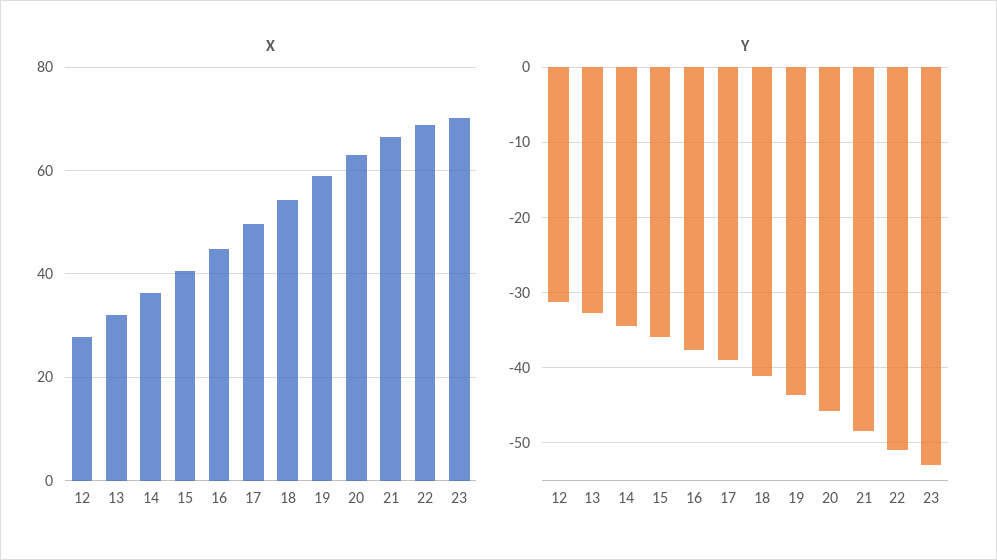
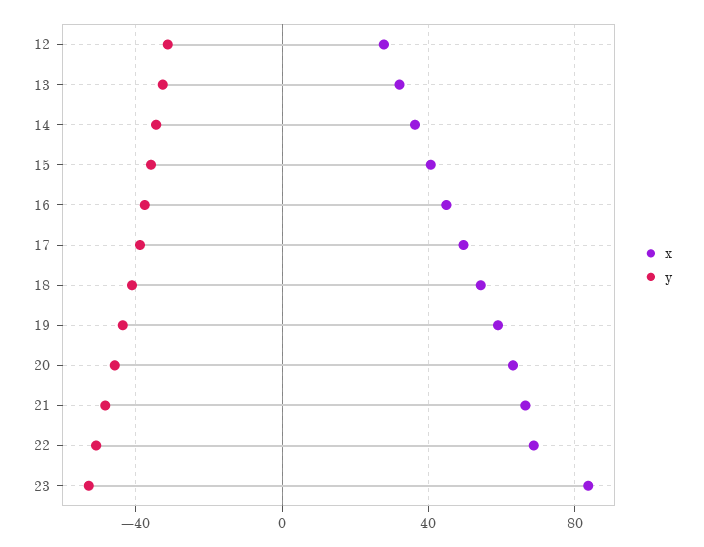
X, 23: 70 -> 85

